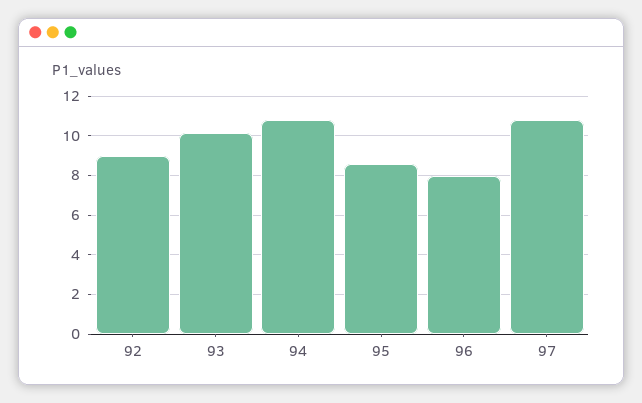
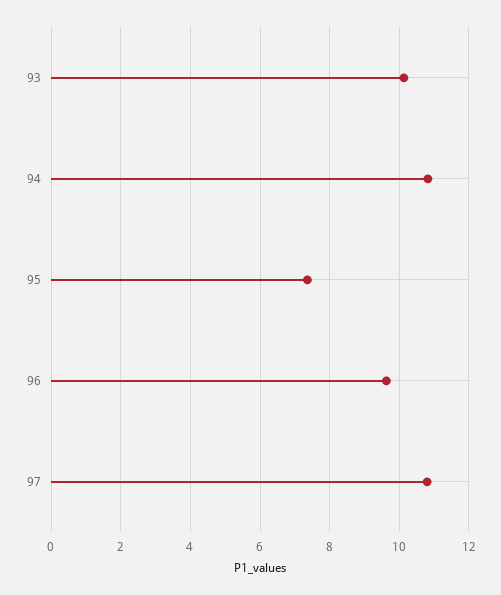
92: 9 -> none
95: 8.5 -> 7.4
96: 8 -> 9.6

